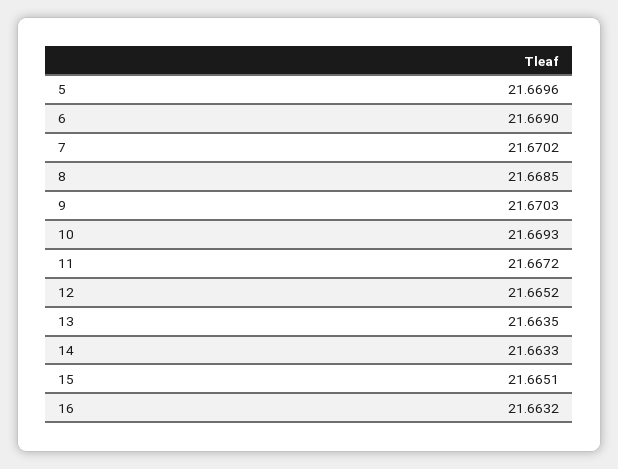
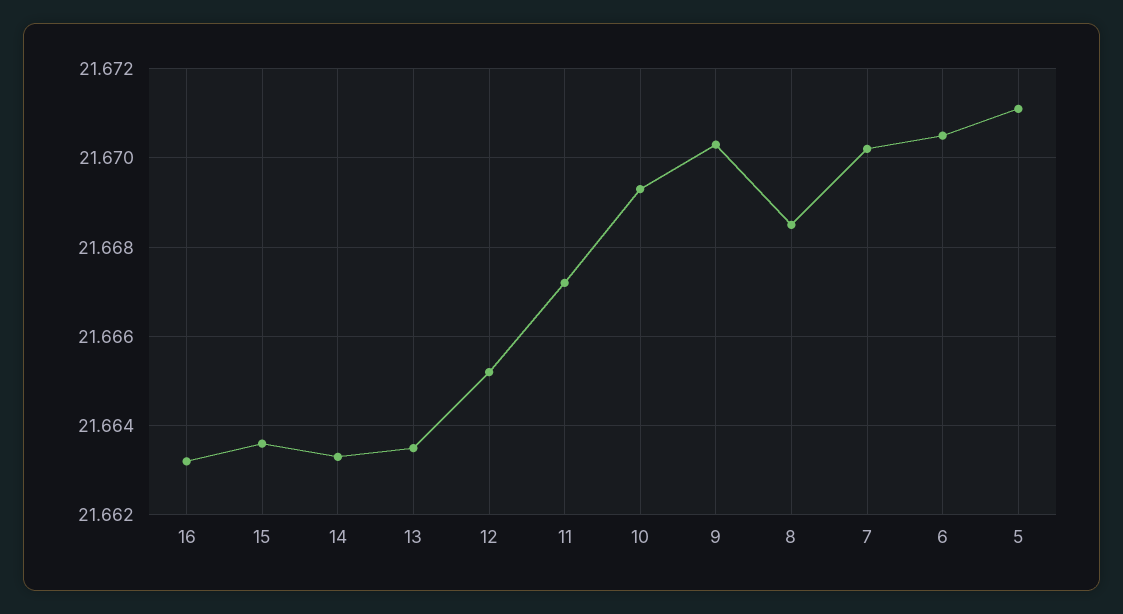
5: 21.6696 -> 21.671
6: 21.669 -> 21.6705
15: 21.6651 -> 21.6635

